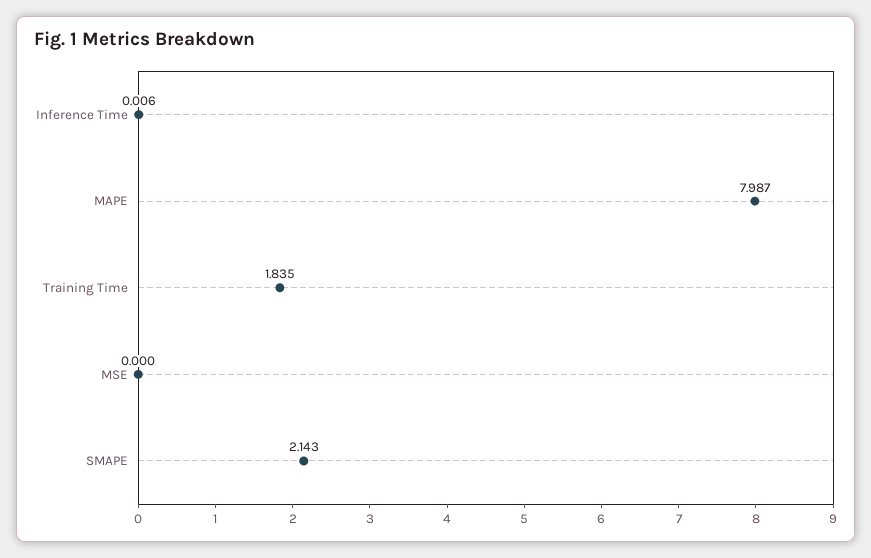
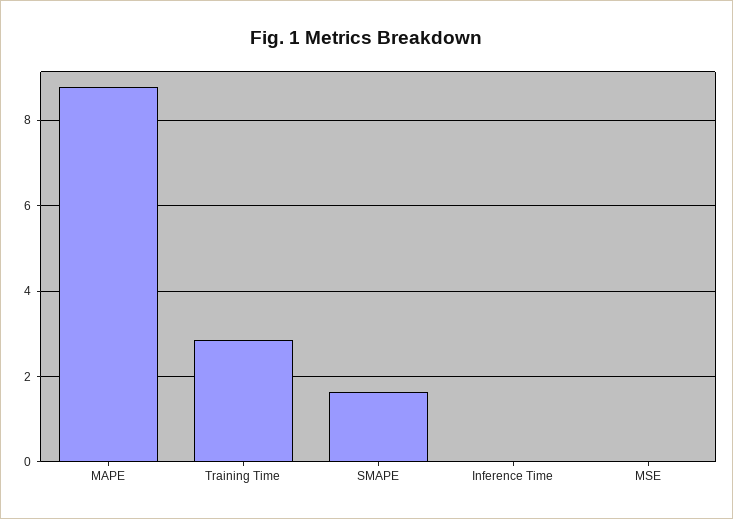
MAPE: 7.987 -> 8.8
Training Time: 1.835 -> 2.8
SMAPE: 2.143 -> 1.6

